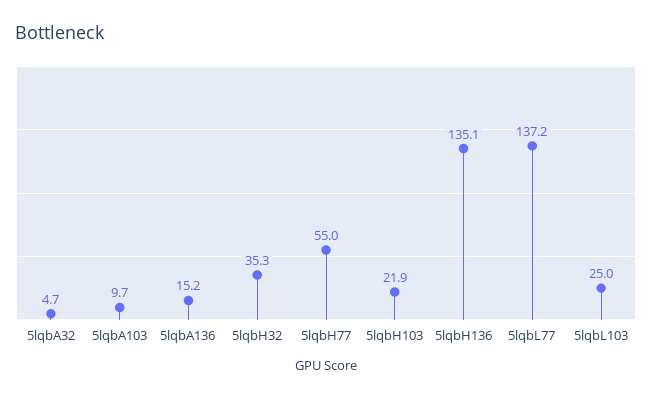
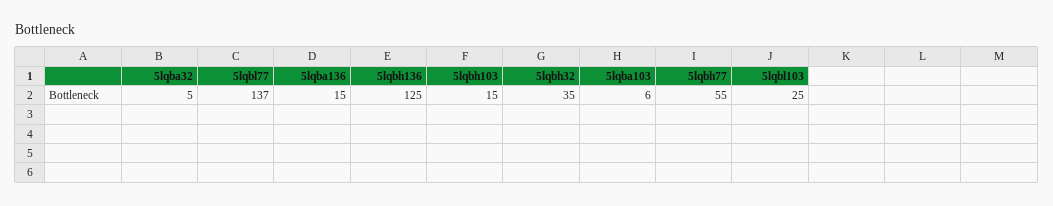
5lqbA103: 9.7 -> 6
5lqbH103: 21.9 -> 15
5lqbH136: 135.1 -> 125

